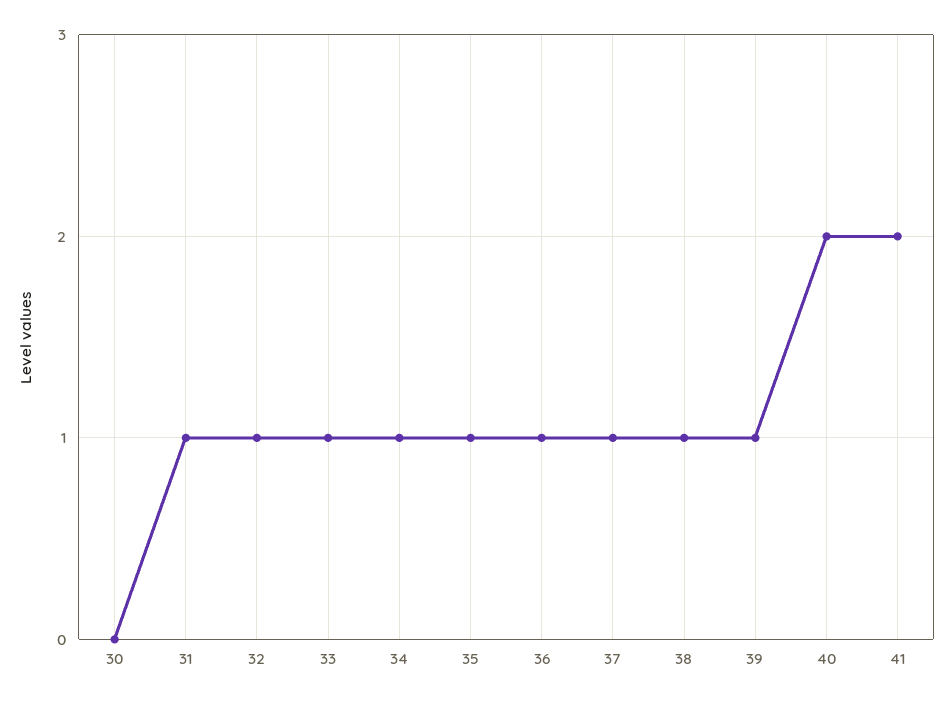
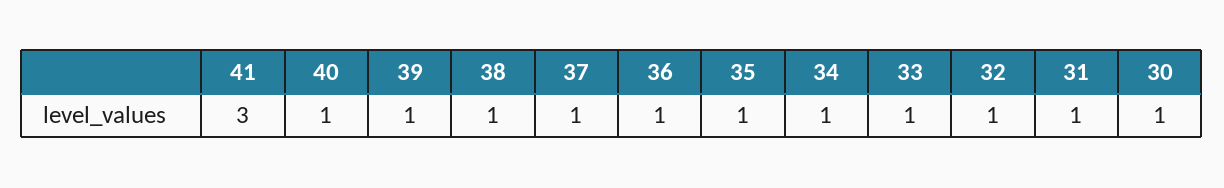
30: 0 -> 1
40: 2 -> 1
41: 2 -> 3

